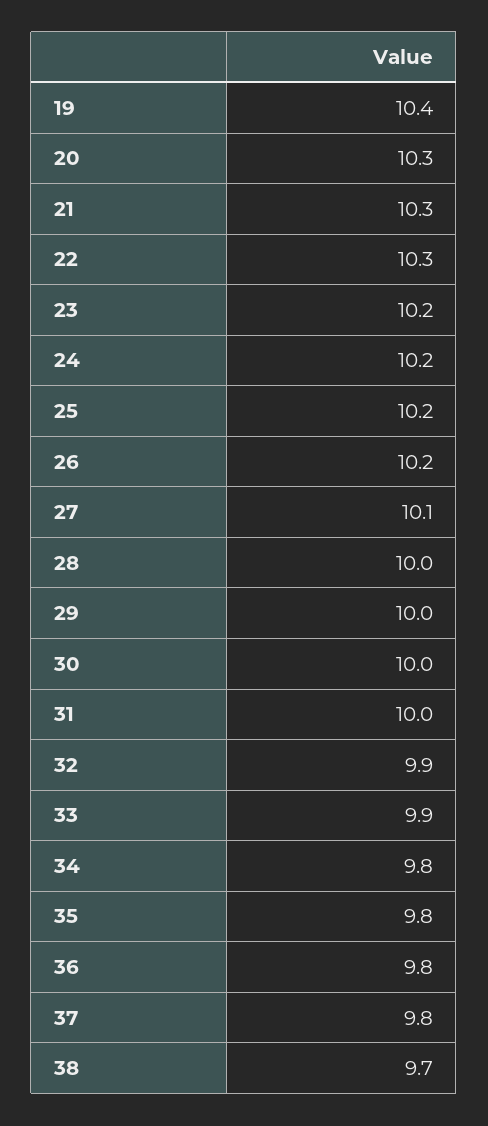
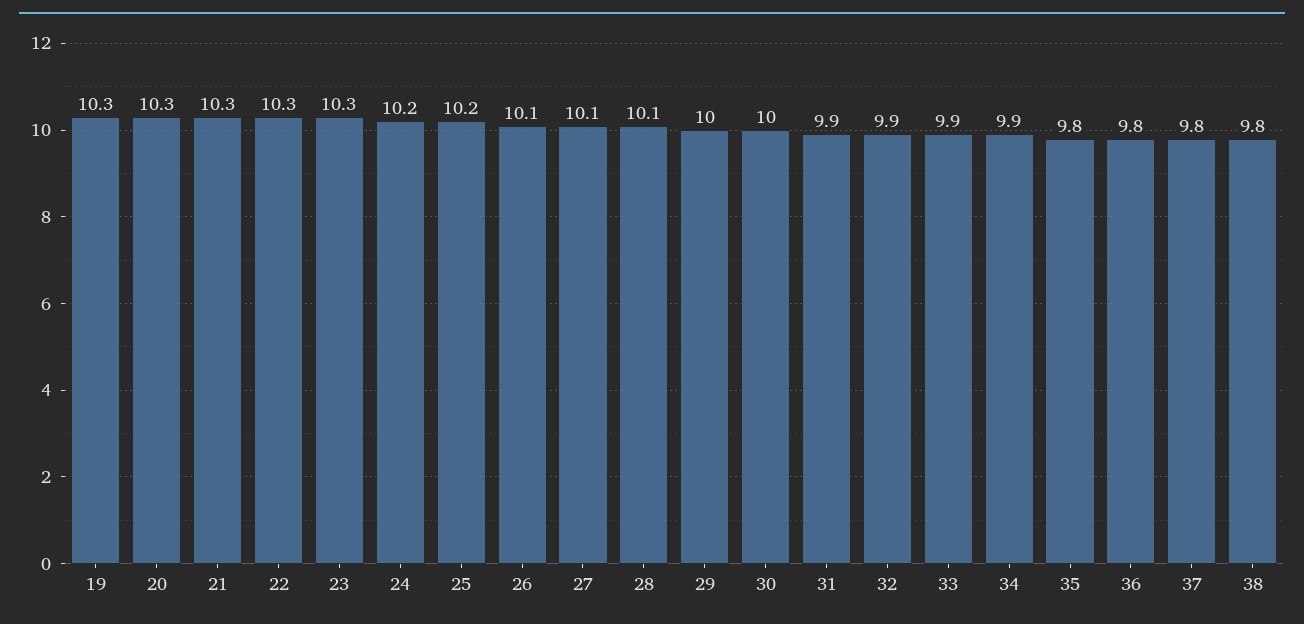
19: 10.4 -> 10.3
23: 10.2 -> 10.3
26: 10.2 -> 10.1
28: 10 -> 10.1
31: 10 -> 9.9
34: 9.8 -> 9.9
38: 9.7 -> 9.8

